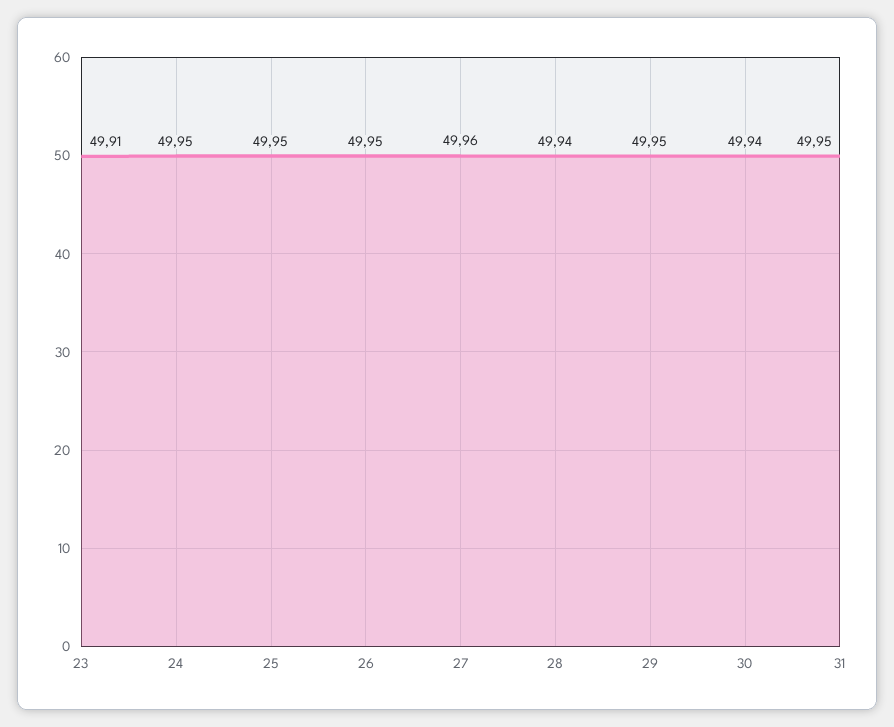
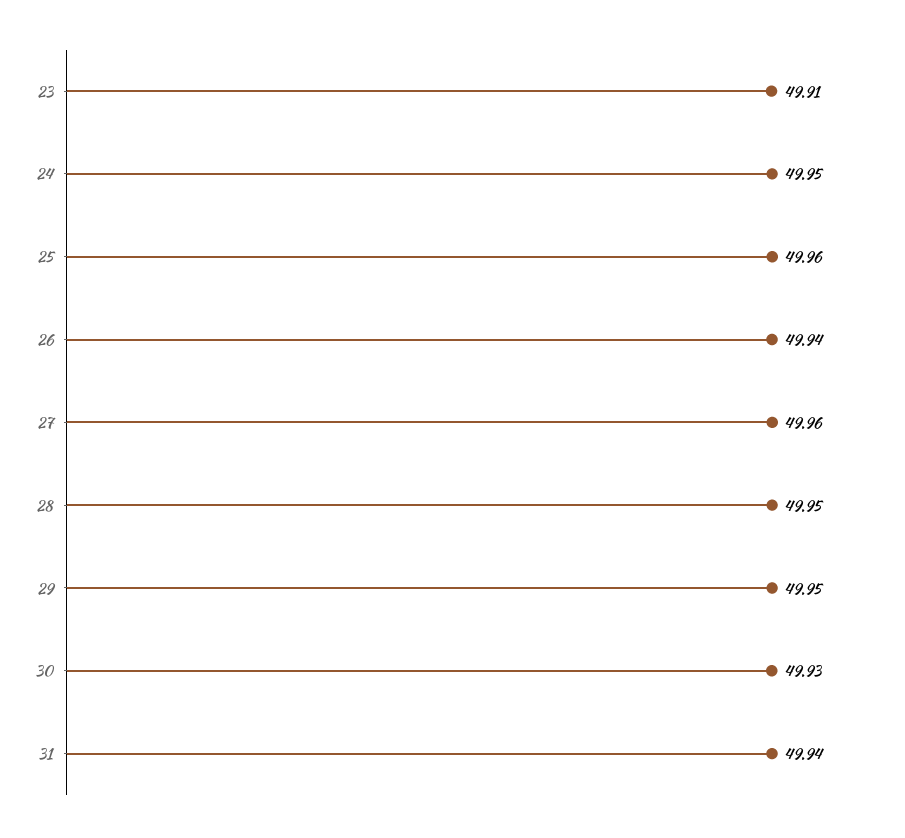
25: 49.95 -> 49.96
26: 49.95 -> 49.94
28: 49.94 -> 49.95
30: 49.94 -> 49.93
31: 49.95 -> 49.94

